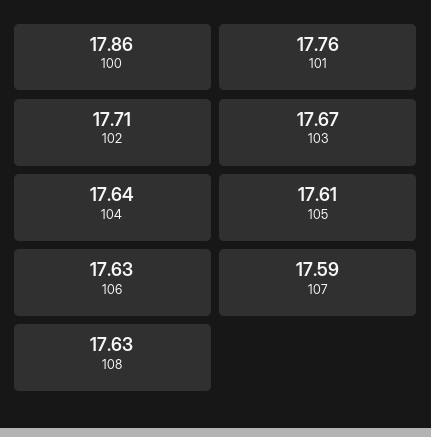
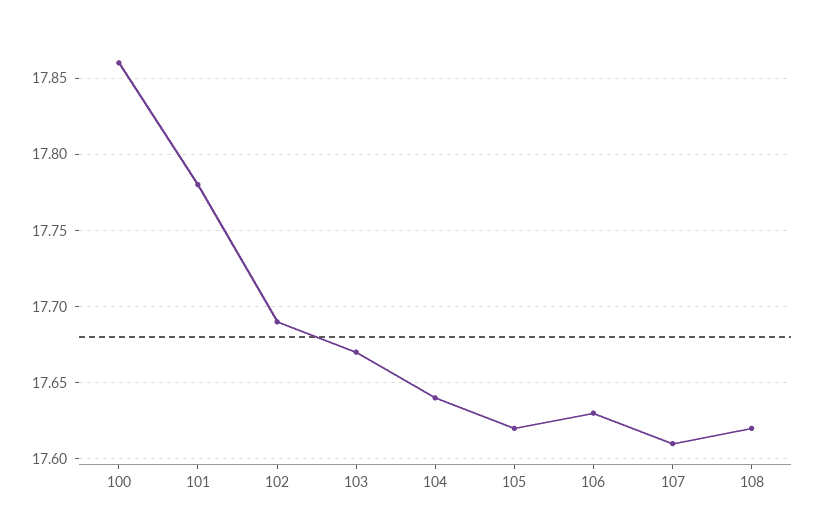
101: 17.76 -> 17.78
102: 17.71 -> 17.69
105: 17.61 -> 17.62
107: 17.59 -> 17.61
108: 17.63 -> 17.62

